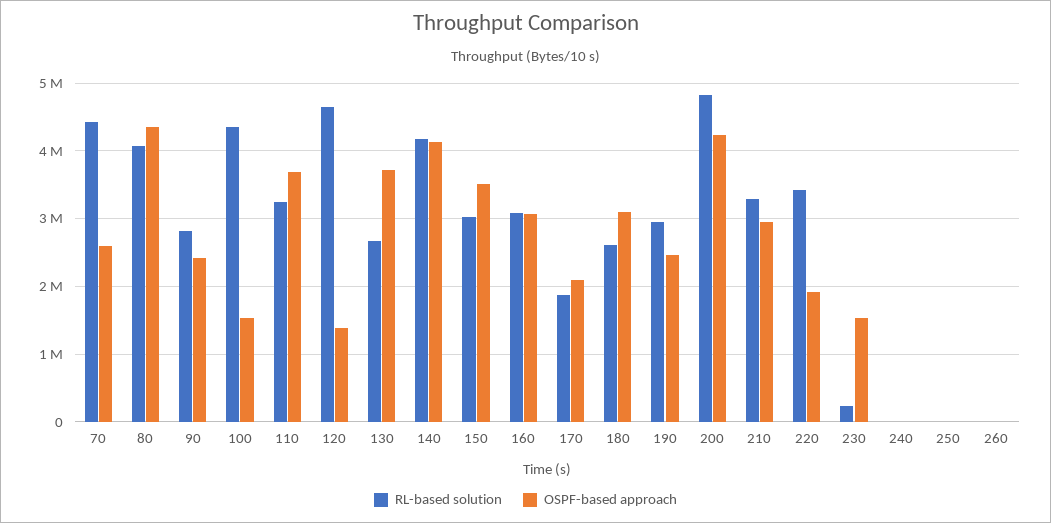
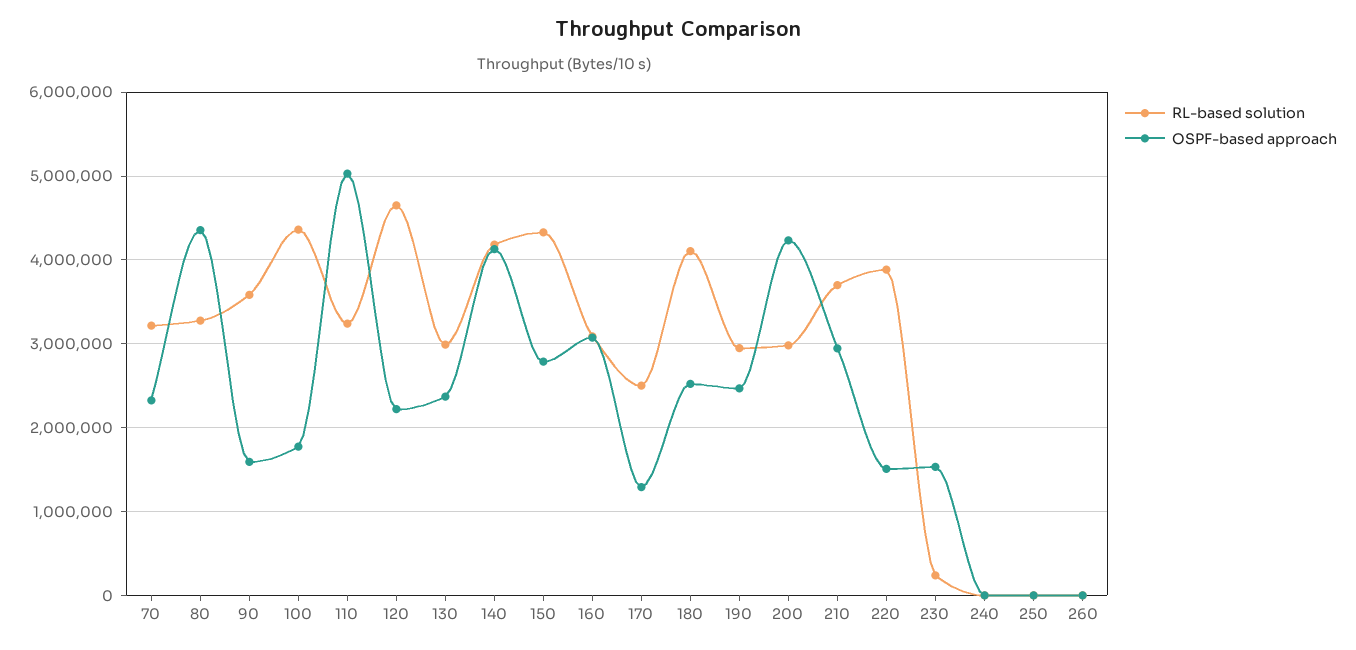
RL-based solution, 70: 4400000 -> 3200000
OSPF-based approach, 70: 2600000 -> 2300000
RL-based solution, 80: 4100000 -> 3300000
RL-based solution, 90: 2800000 -> 3600000
OSPF-based approach, 90: 2400000 -> 1600000
OSPF-based approach, 100: 1500000 -> 1800000
OSPF-based approach, 110: 3700000 -> 5000000
OSPF-based approach, 120: 1400000 -> 2200000
RL-based solution, 130: 2700000 -> 3000000
OSPF-based approach, 130: 3700000 -> 2400000
RL-based solution, 150: 3000000 -> 4300000
OSPF-based approach, 150: 3500000 -> 2800000
RL-based solution, 170: 1900000 -> 2500000
OSPF-based approach, 170: 2100000 -> 1300000
RL-based solution, 180: 2600000 -> 4100000
OSPF-based approach, 180: 3100000 -> 2500000
RL-based solution, 200: 4800000 -> 3000000
RL-based solution, 210: 3300000 -> 3700000
RL-based solution, 220: 3400000 -> 3900000
OSPF-based approach, 220: 1900000 -> 1500000

